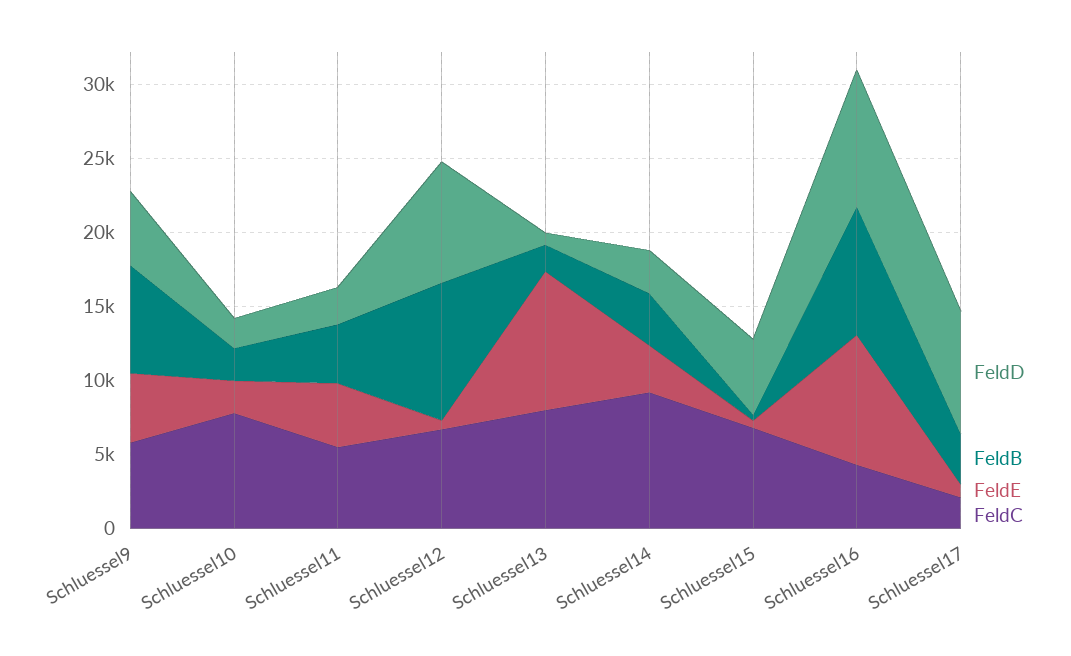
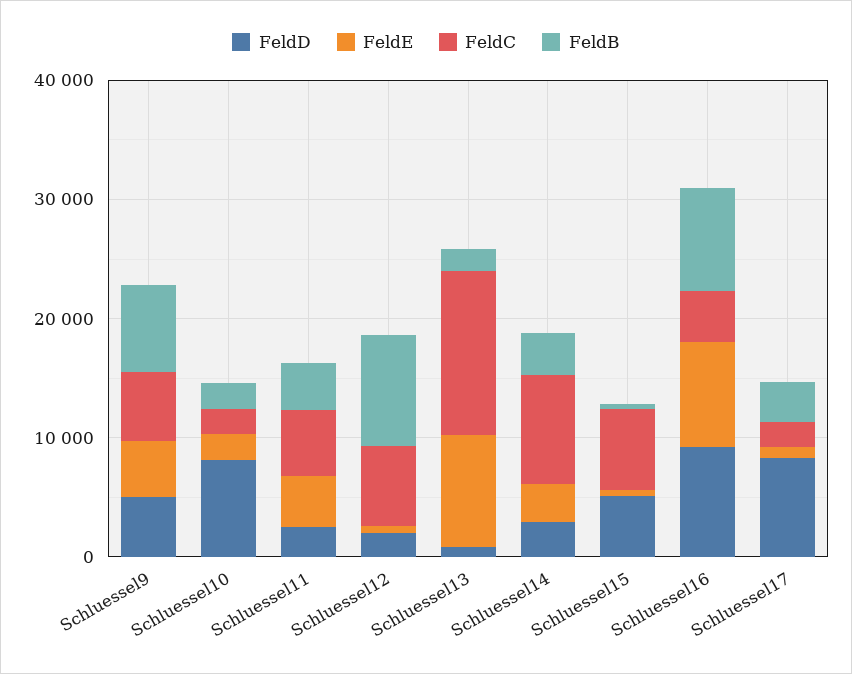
FeldD, Schluessel10: 2000 -> 8000
FeldC, Schluessel10: 8000 -> 2000
FeldD, Schluessel12: 8000 -> 2000
FeldC, Schluessel13: 8000 -> 14000

